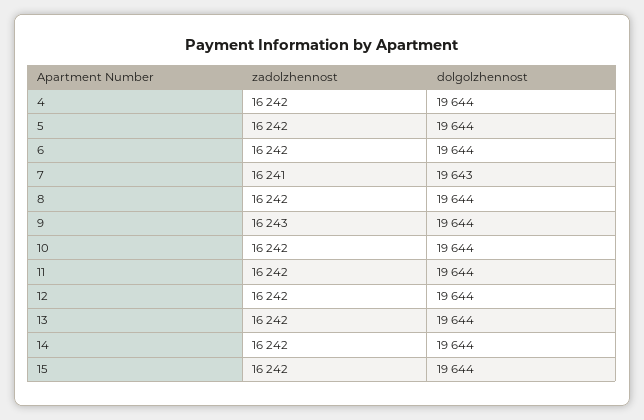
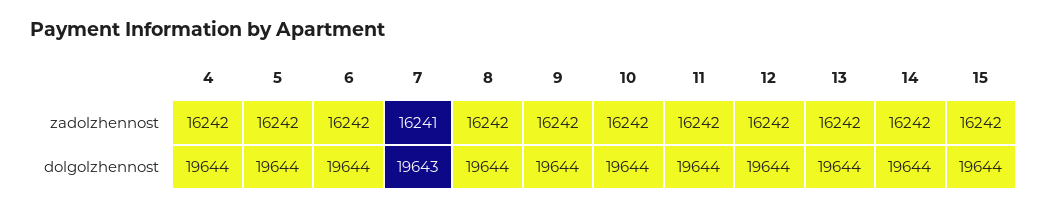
zadolzhennost, 9: 16243 -> 16242

